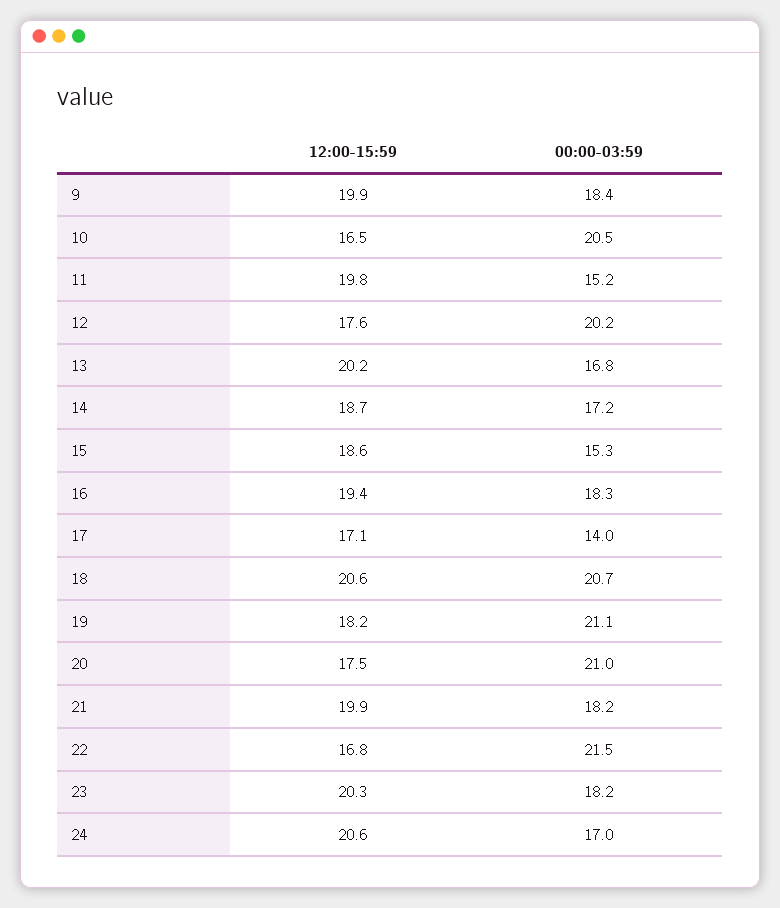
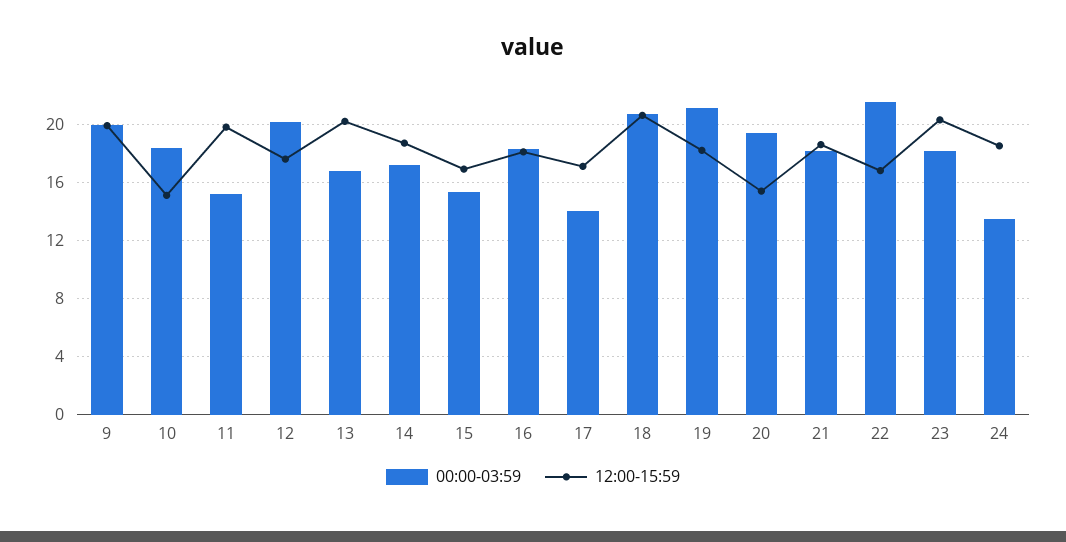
00:00-03:59, 9: 18.4 -> 20
12:00-15:59, 10: 16.5 -> 15
00:00-03:59, 10: 20.5 -> 18.5
12:00-15:59, 15: 18.6 -> 17
12:00-15:59, 16: 19.4 -> 18
12:00-15:59, 20: 17.5 -> 15.5
00:00-03:59, 20: 21 -> 19.5
12:00-15:59, 21: 19.9 -> 18.5
12:00-15:59, 24: 20.6 -> 18.5
00:00-03:59, 24: 17 -> 13.5

